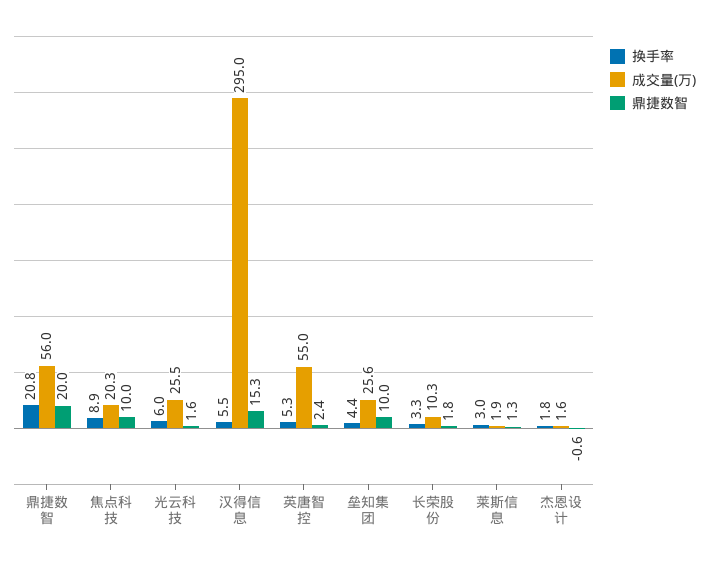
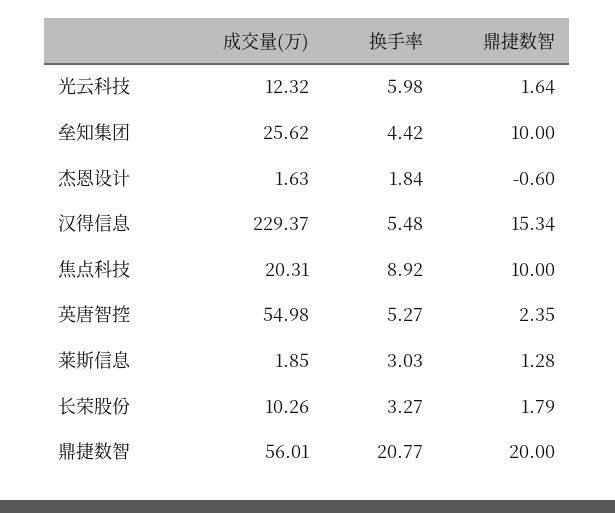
成交量(万), 光云科技: 25.5 -> 12.32
成交量(万), 汉得信息: 295 -> 229.37

